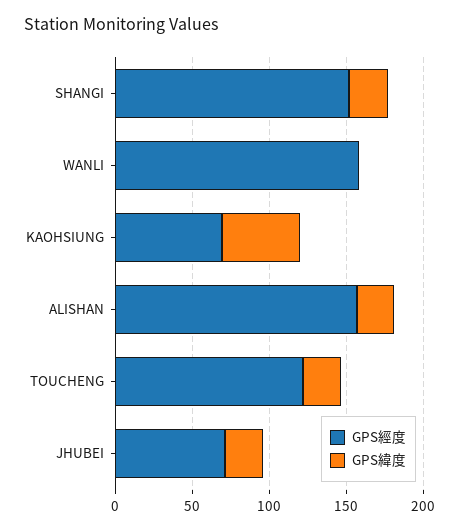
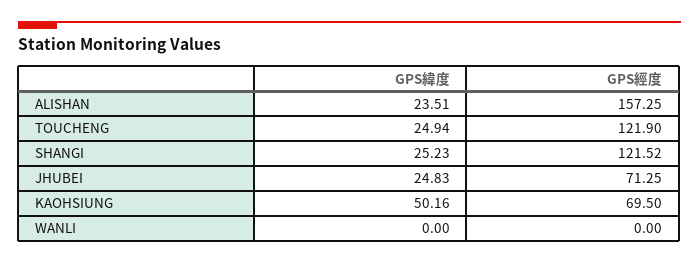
GPS經度, SHANGI: 150 -> 121.52
GPS經度, WANLI: 160 -> 0

